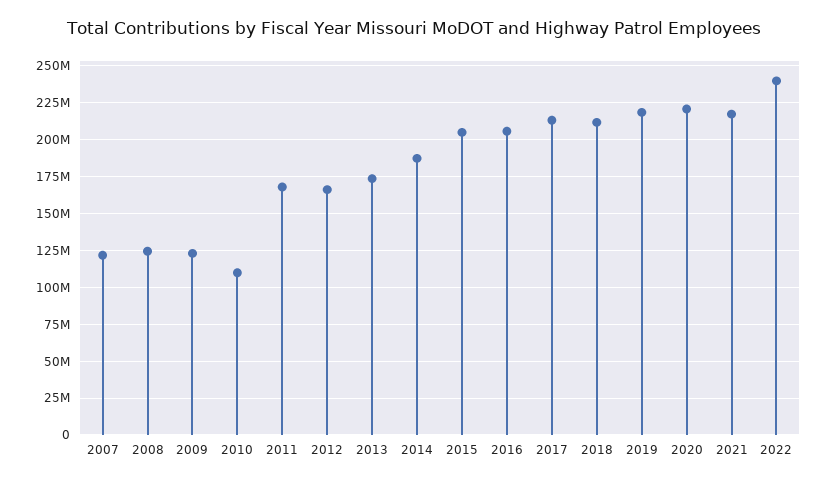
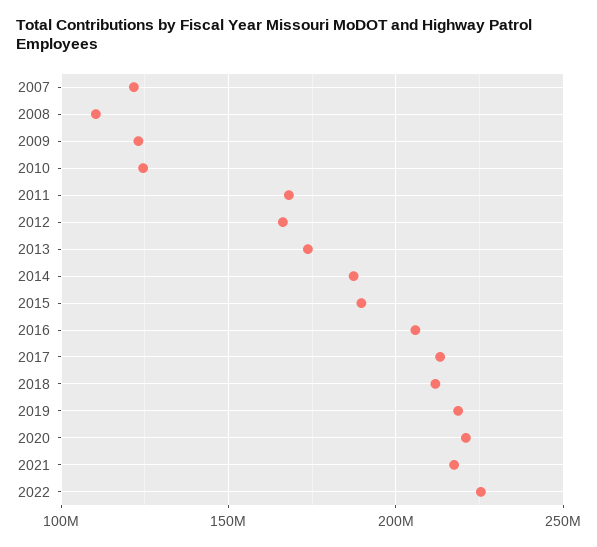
2008: 125000000 -> 110000000
2010: 110000000 -> 125000000
2015: 205000000 -> 190000000
2022: 240000000 -> 225000000

